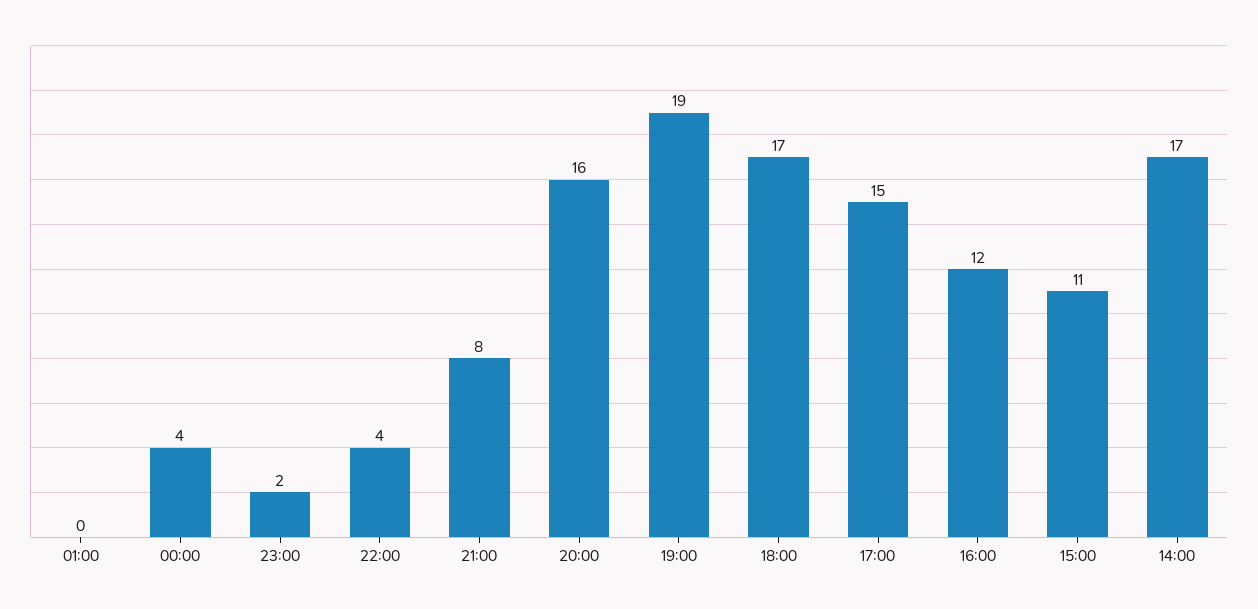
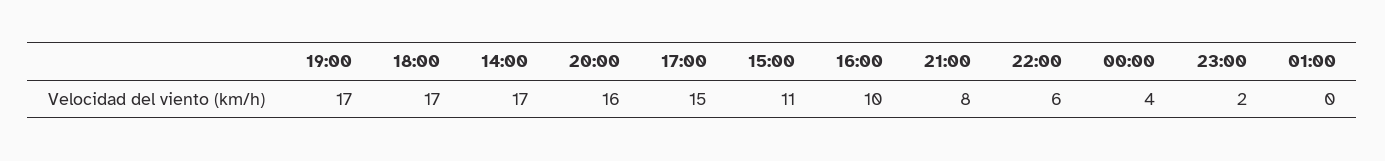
22:00: 4 -> 6
19:00: 19 -> 17
16:00: 12 -> 10

